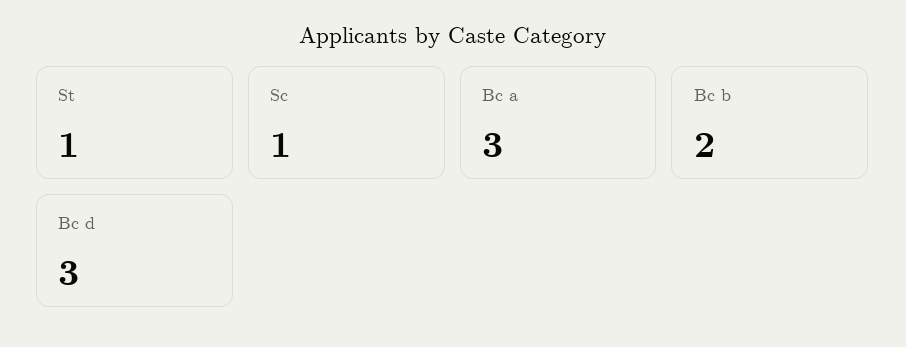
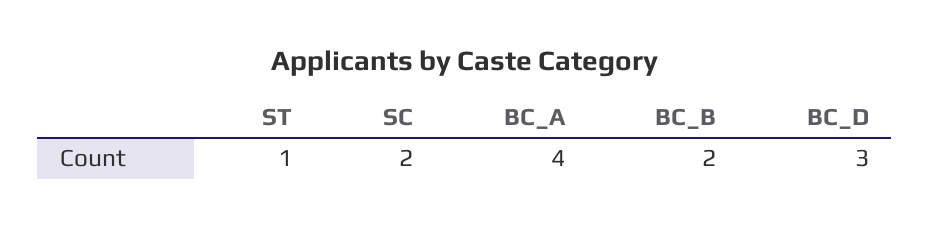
Sc: 1 -> 2
Bc a: 3 -> 4

